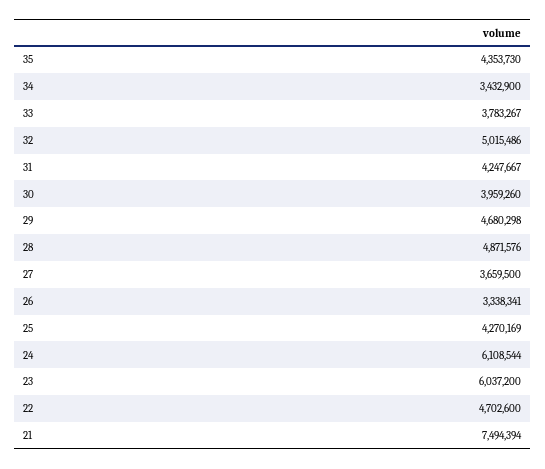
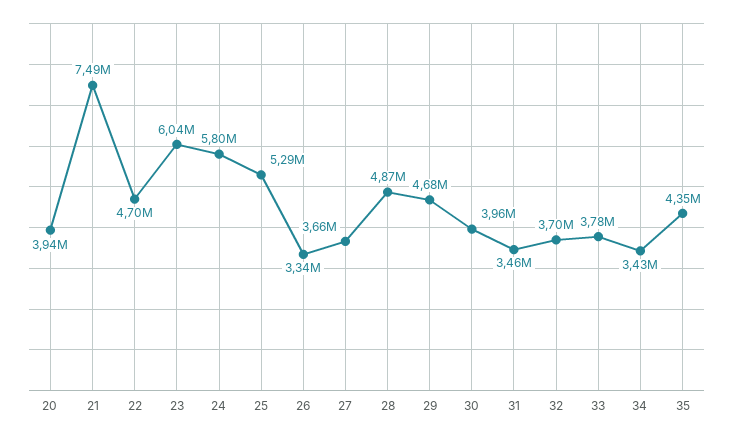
32: 5015486 -> 3700000
31: 4247667 -> 3460000
25: 4270169 -> 5290000
24: 6108544 -> 5800000
20: none -> 3940000

